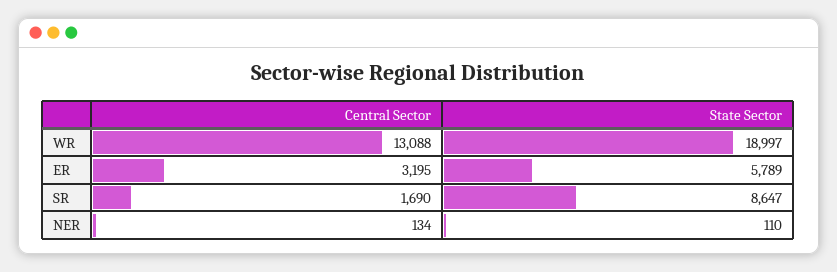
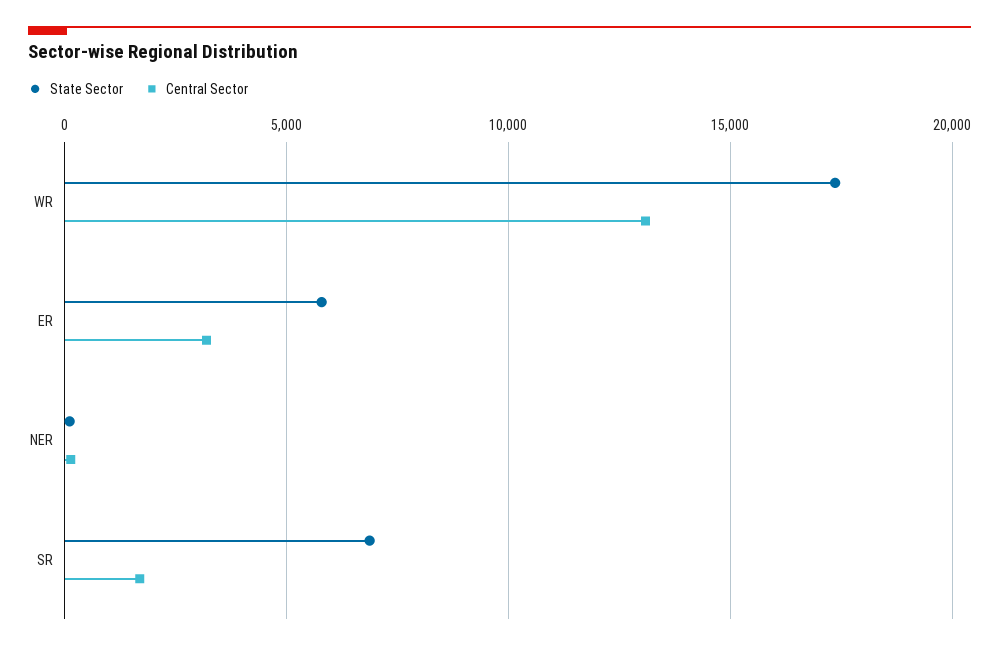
State Sector, WR: 18997 -> 17500
State Sector, SR: 8647 -> 7000

